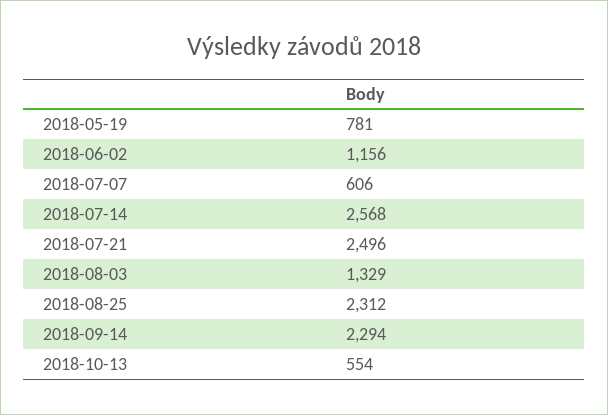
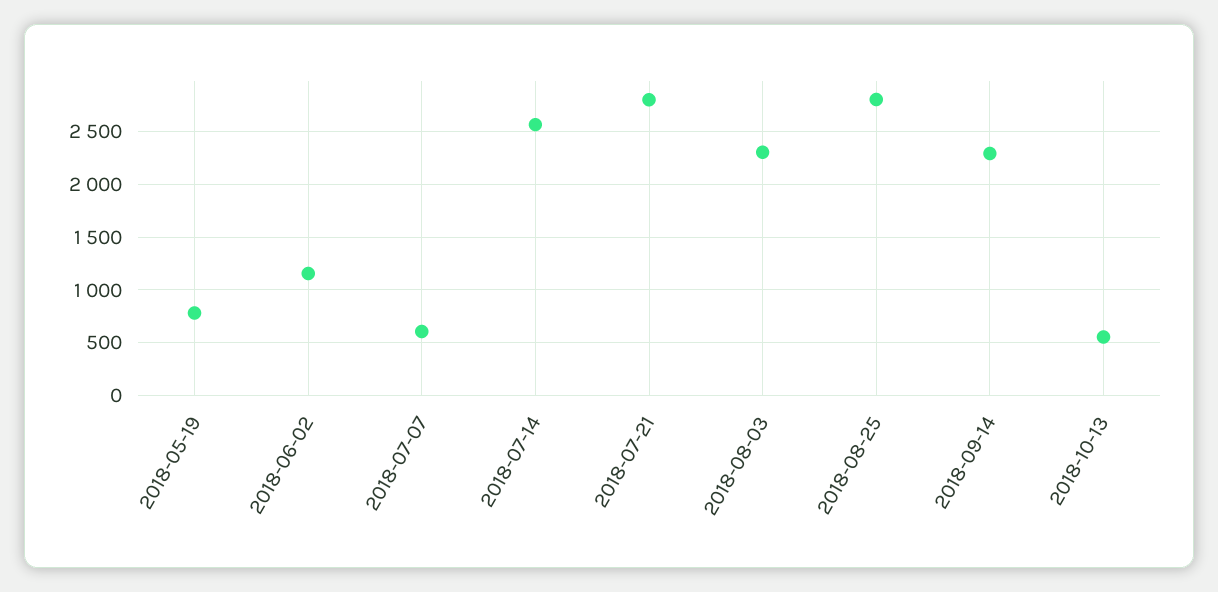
2018-07-21: 2496 -> 2800
2018-08-03: 1329 -> 2300
2018-08-25: 2312 -> 2800

